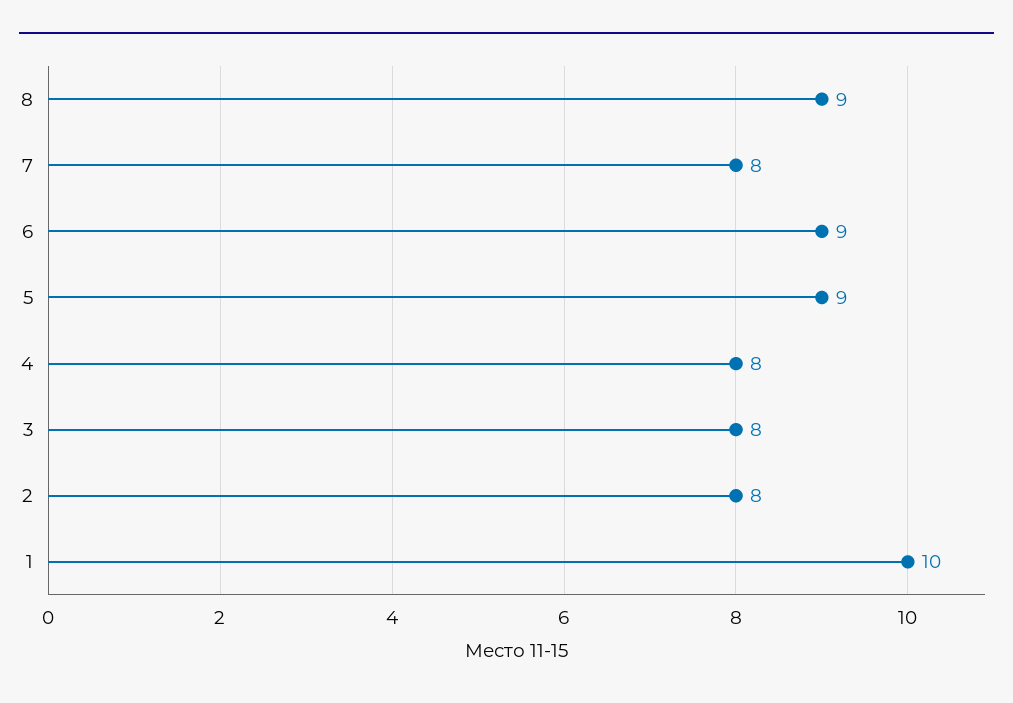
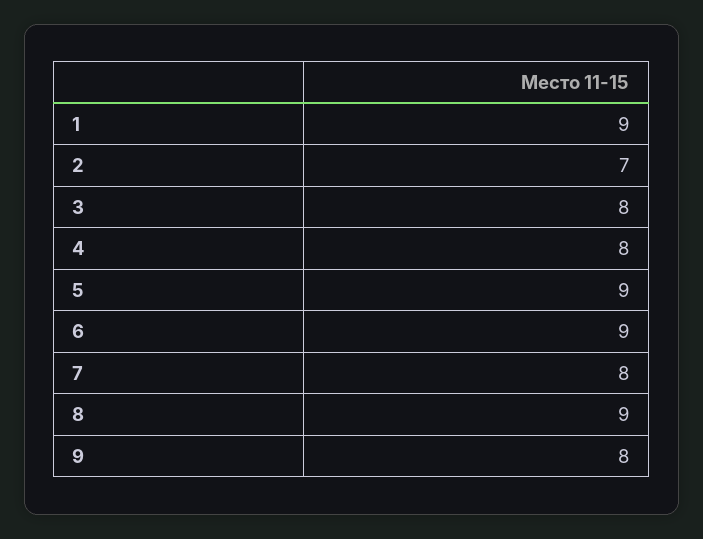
2: 8 -> 7
1: 10 -> 9
9: none -> 8

